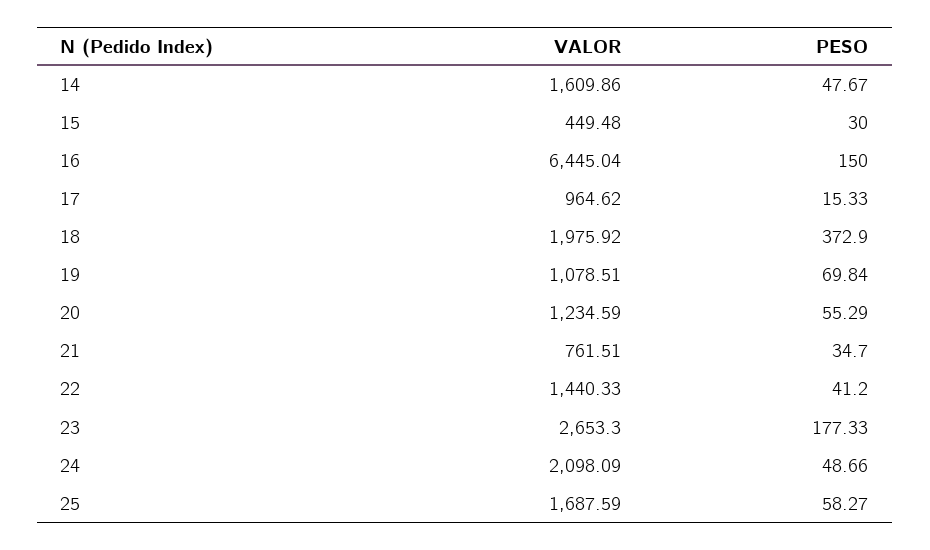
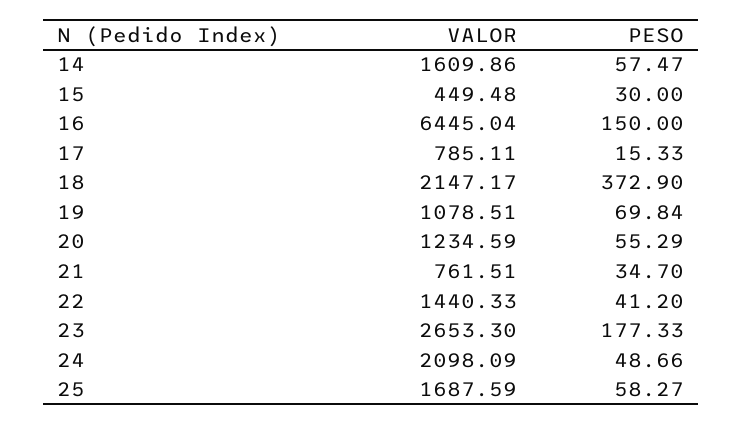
PESO, 14: 47.67 -> 57.47
VALOR, 17: 964.62 -> 785.11
VALOR, 18: 1975.92 -> 2147.17

